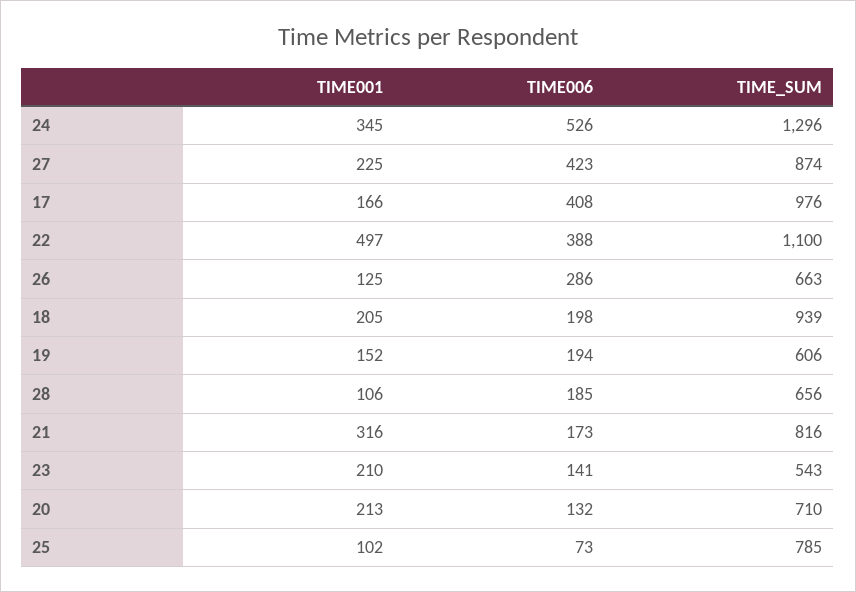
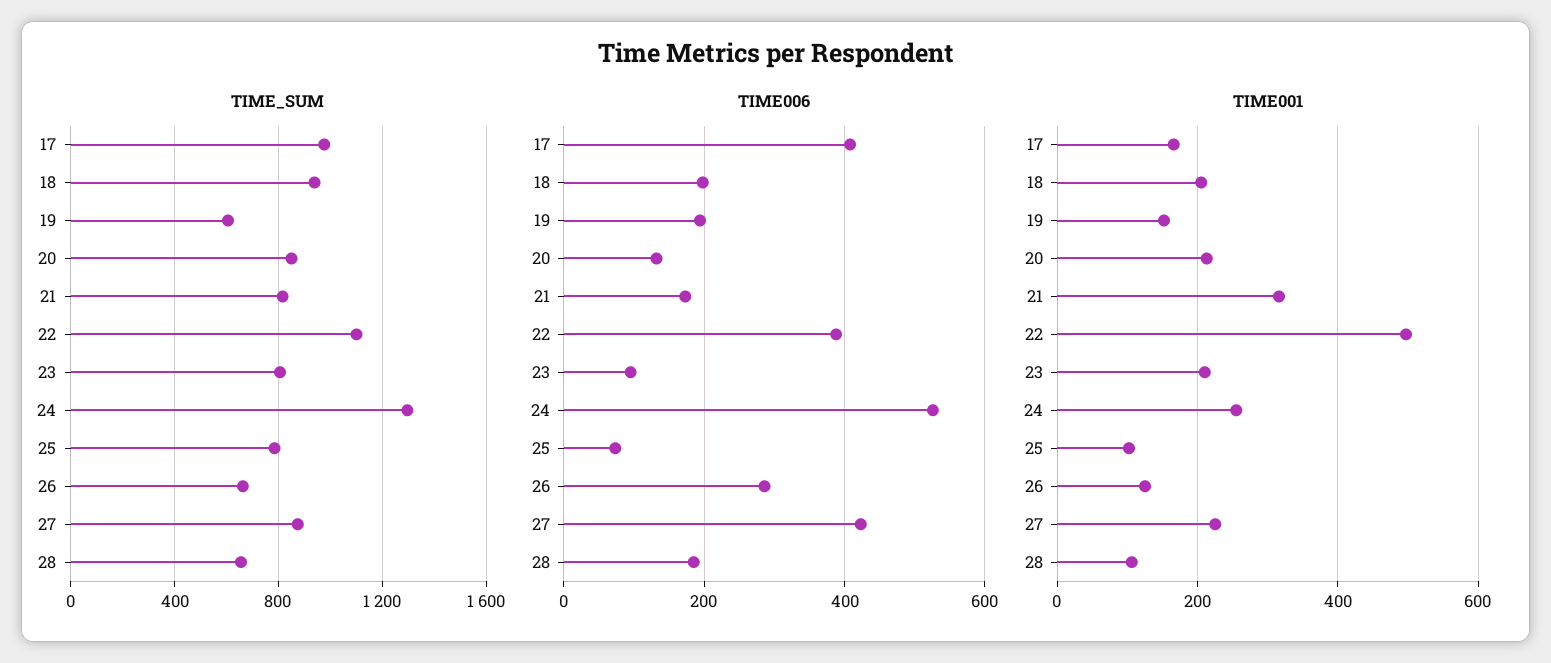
TIME001, 24: 345 -> 260
TIME006, 23: 141 -> 100
TIME_SUM, 23: 543 -> 800
TIME_SUM, 20: 710 -> 850

